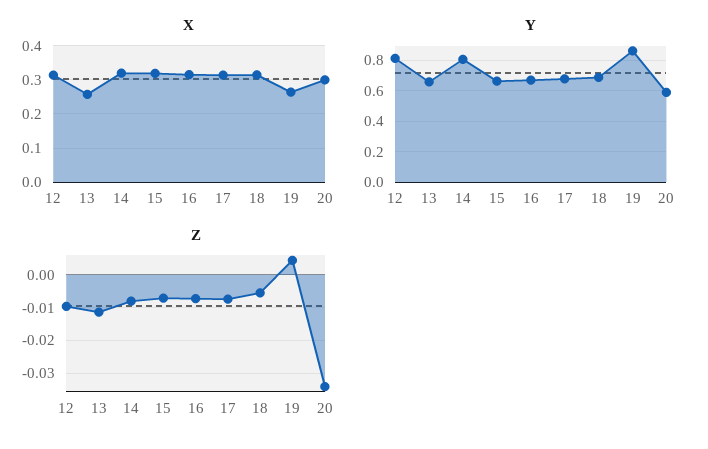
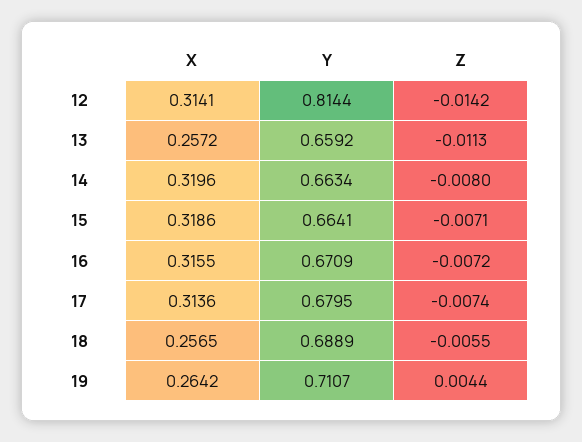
X, 18: 0.32 -> 0.2565
X, 20: 0.3 -> none
Y, 14: 0.8 -> 0.6634
Y, 19: 0.85 -> 0.7107
Y, 20: 0.6 -> none
Z, 12: -0.01 -> -0.0142
Z, 20: -0.034 -> none

